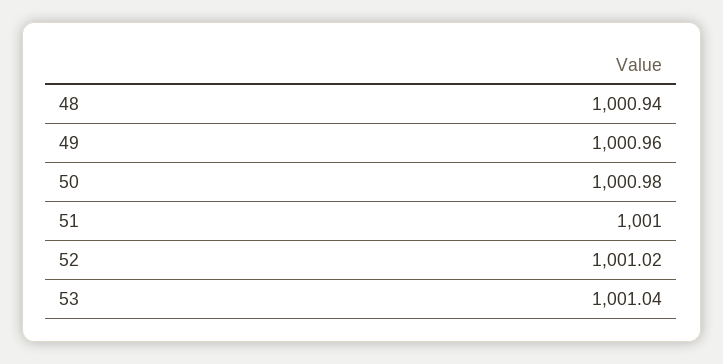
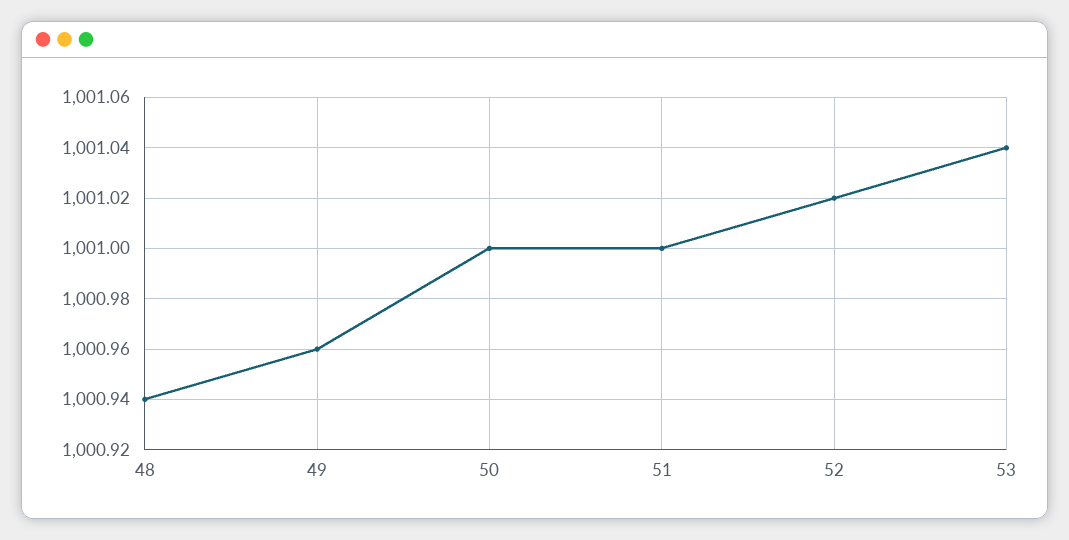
50: 1000.98 -> 1001

